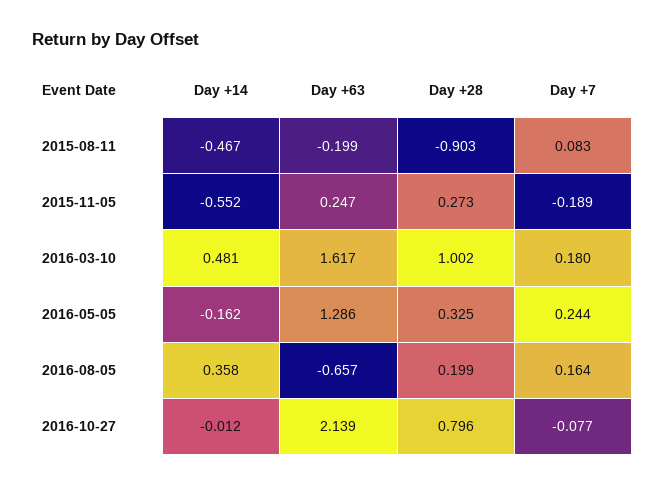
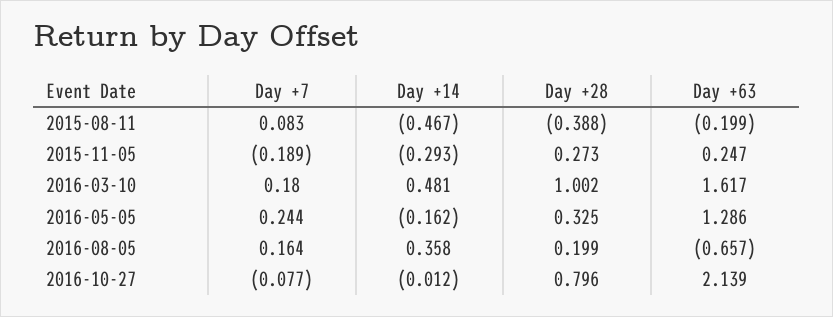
Day +28, 2015-08-11: -0.903 -> -0.388
Day +14, 2015-11-05: -0.552 -> -0.293

